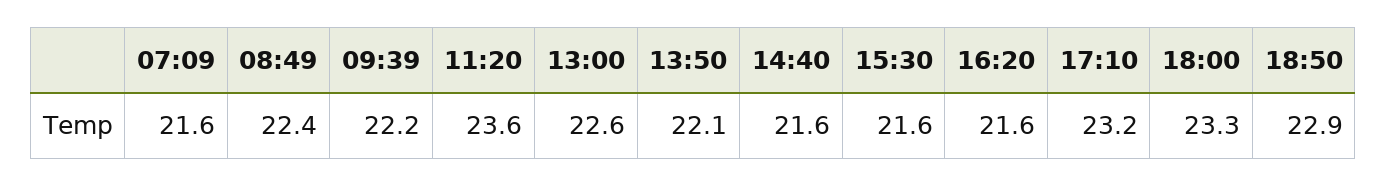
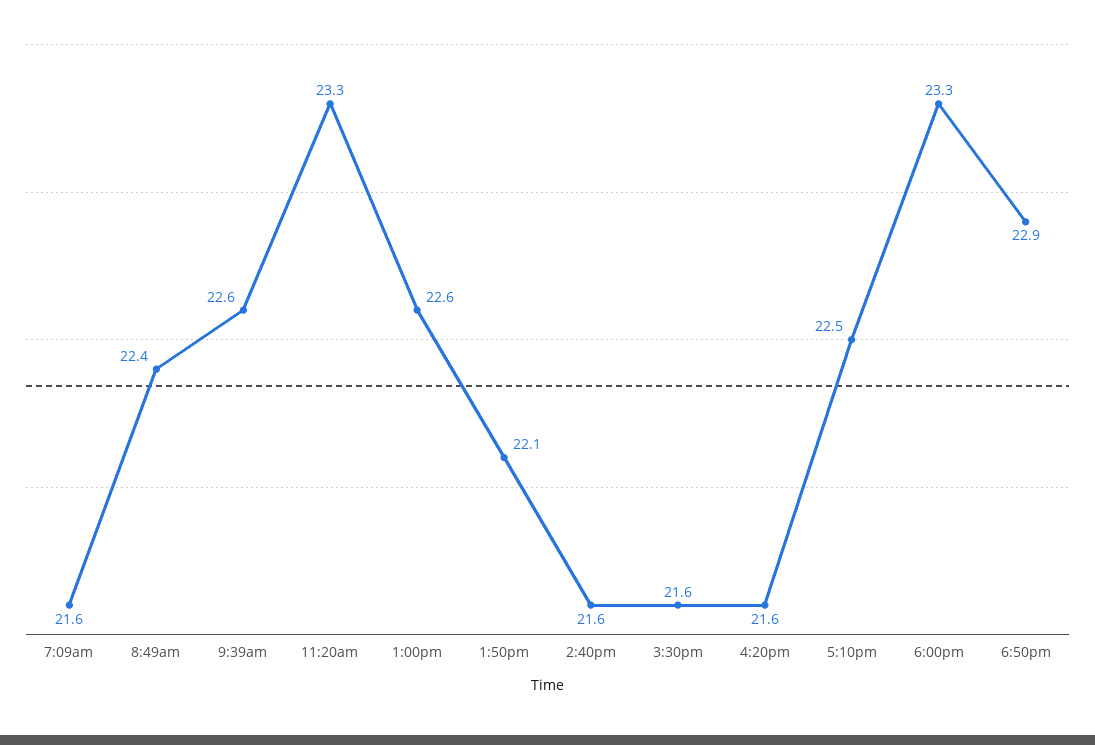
09:39: 22.2 -> 22.6
11:20: 23.6 -> 23.3
17:10: 23.2 -> 22.5

